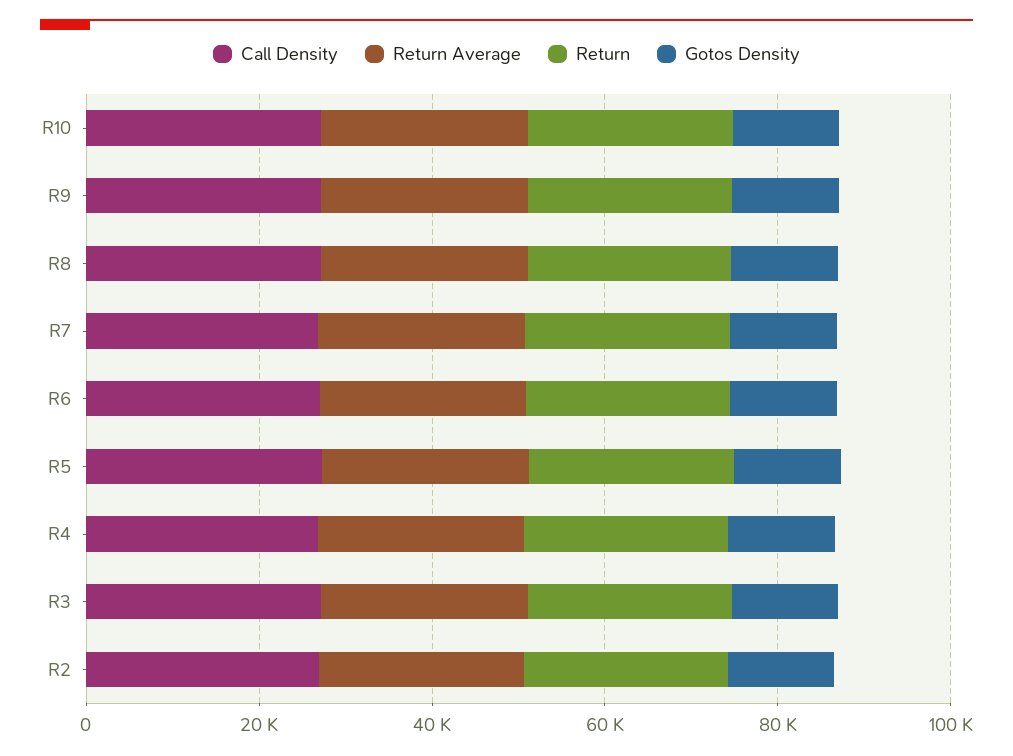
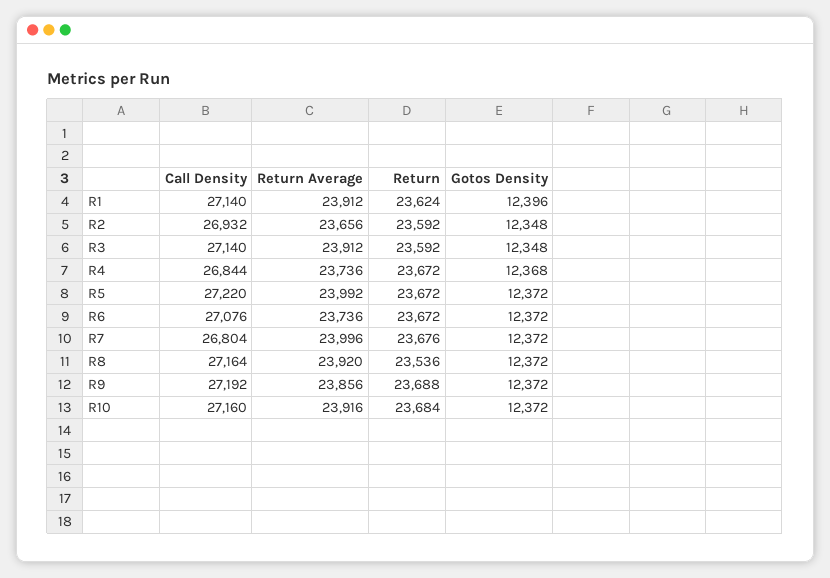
Call Density, R1: none -> 27140
Return Average, R1: none -> 23912
Return, R1: none -> 23624
Gotos Density, R1: none -> 12396

